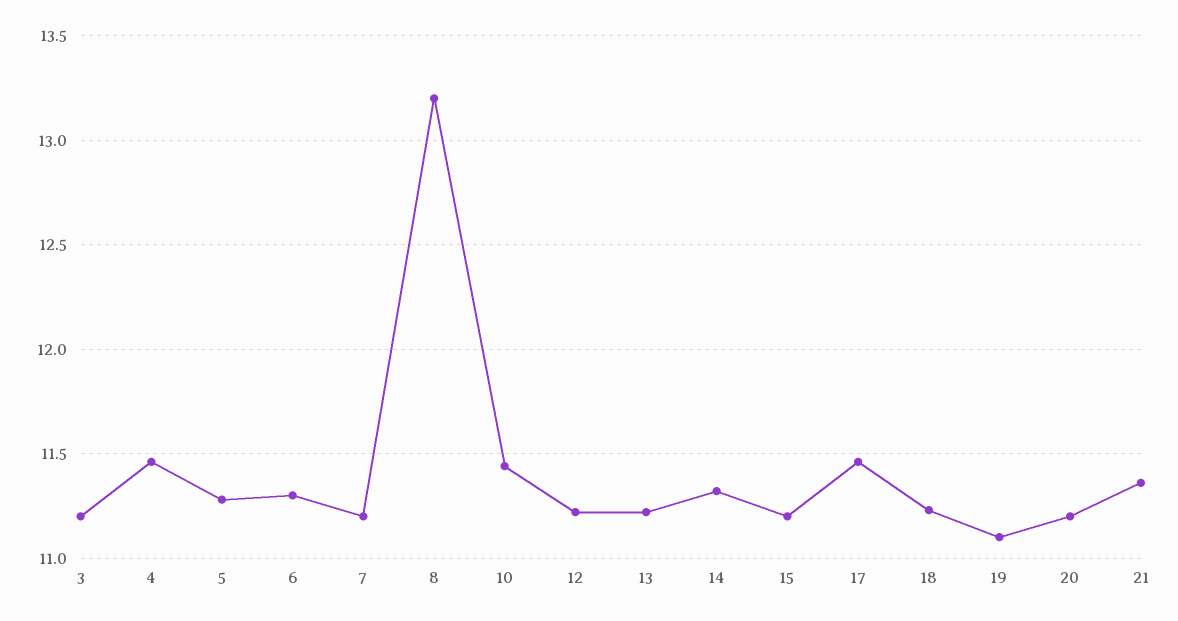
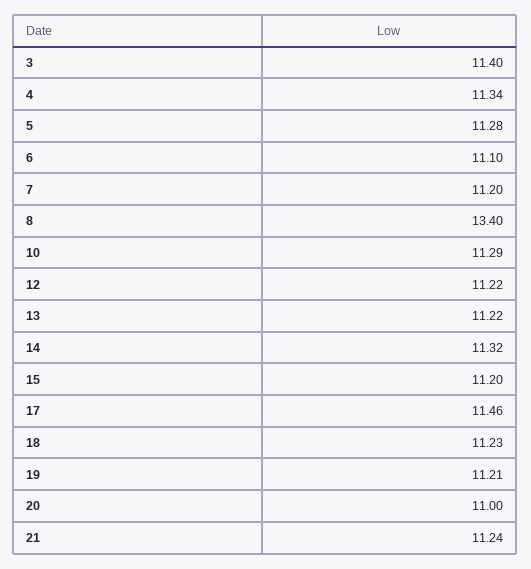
3: 11.2 -> 11.4
4: 11.45 -> 11.34
6: 11.3 -> 11.1
8: 13.2 -> 13.4
10: 11.45 -> 11.29
19: 11.1 -> 11.21
20: 11.2 -> 11
21: 11.35 -> 11.24

